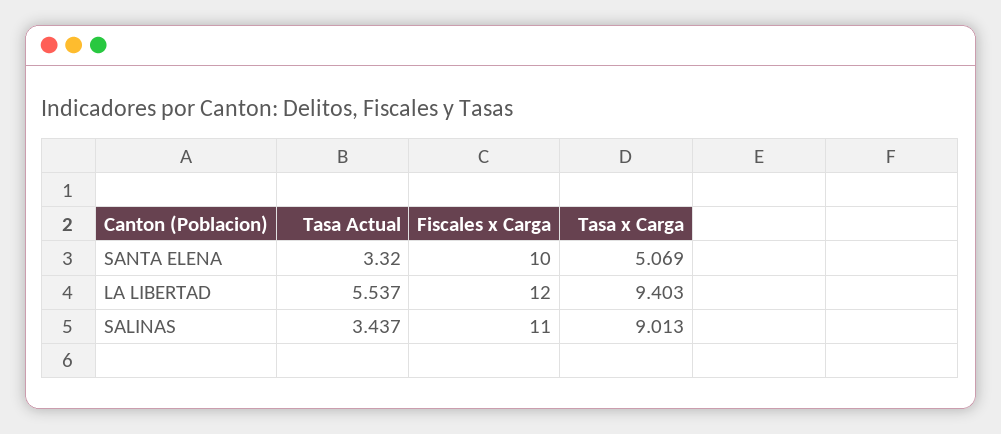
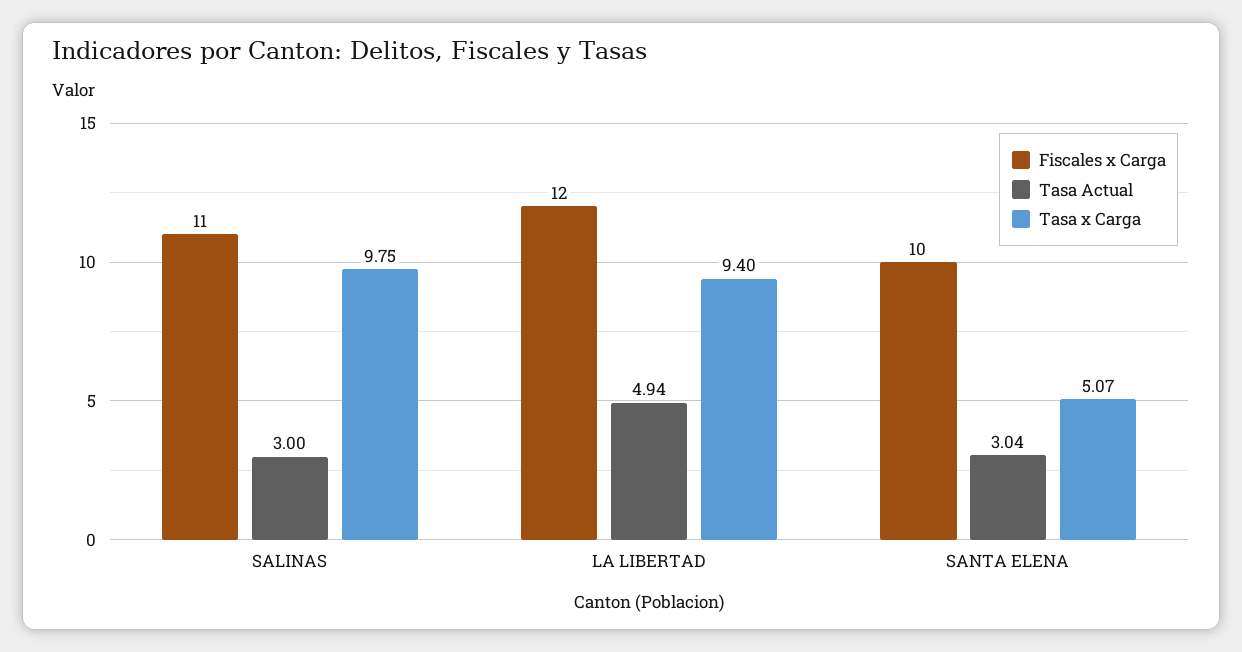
Tasa Actual, SANTA ELENA: 3.32 -> 3.04
Tasa Actual, LA LIBERTAD: 5.537 -> 4.94
Tasa Actual, SALINAS: 3.437 -> 3
Tasa x Carga, SALINAS: 9.013 -> 9.75

